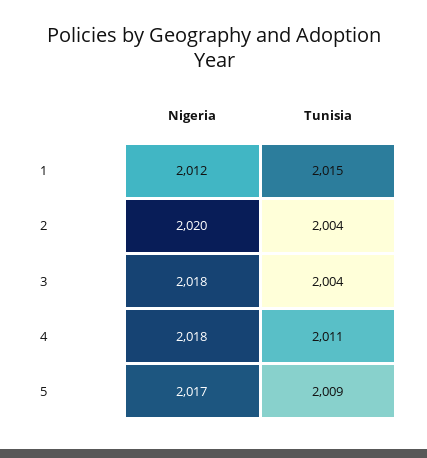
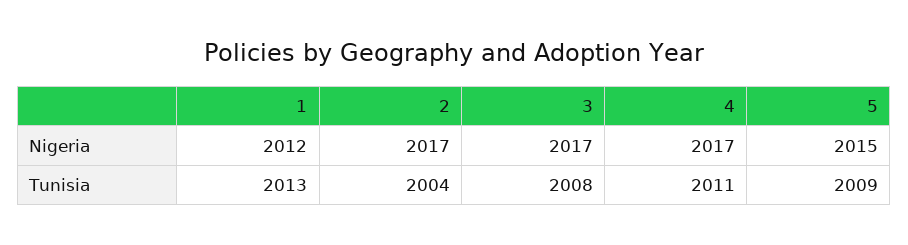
Tunisia, 1: 2015 -> 2013
Nigeria, 2: 2020 -> 2017
Nigeria, 3: 2018 -> 2017
Tunisia, 3: 2004 -> 2008
Nigeria, 4: 2018 -> 2017
Nigeria, 5: 2017 -> 2015

